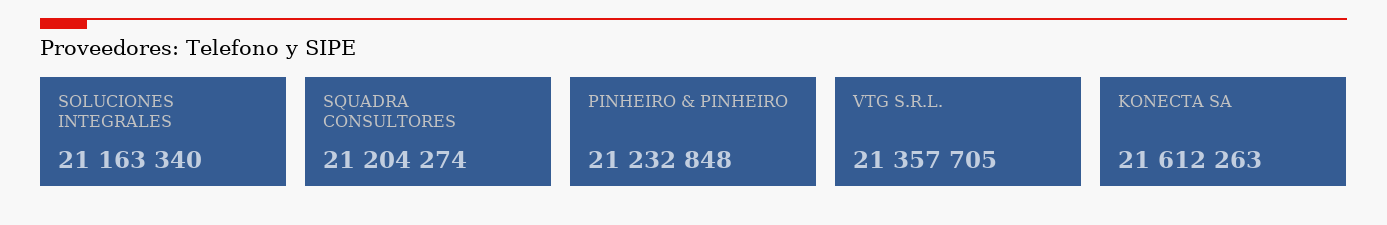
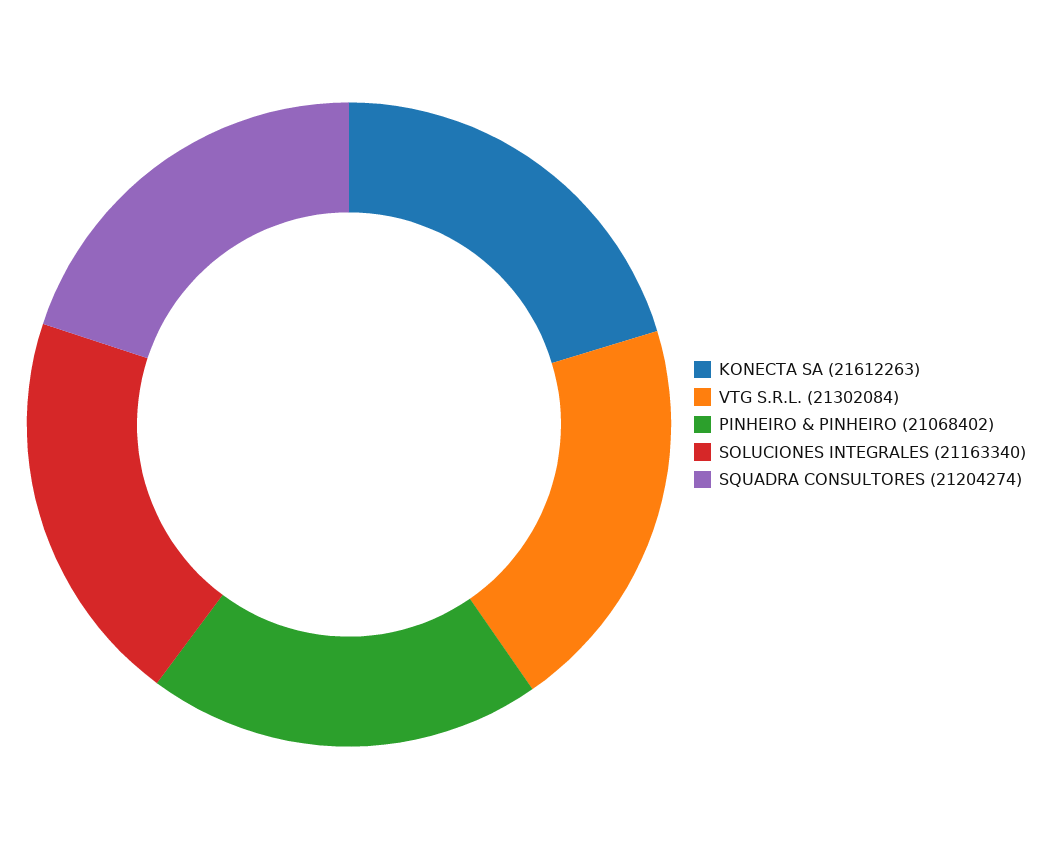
PINHEIRO & PINHEIRO: 21232848 -> 21068402
VTG S.R.L.: 21357705 -> 21302084

